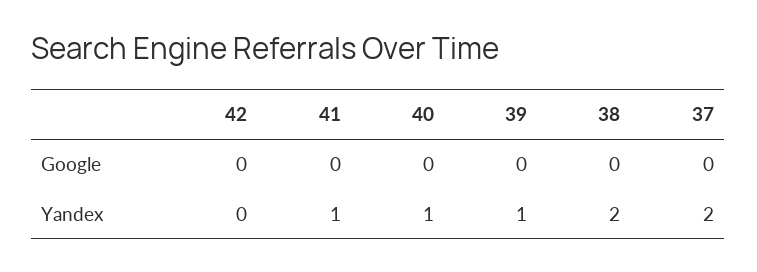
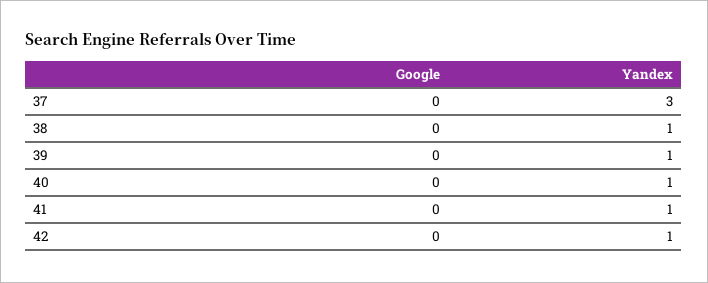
42, Yandex: 0 -> 1
38, Yandex: 2 -> 1
37, Yandex: 2 -> 3

